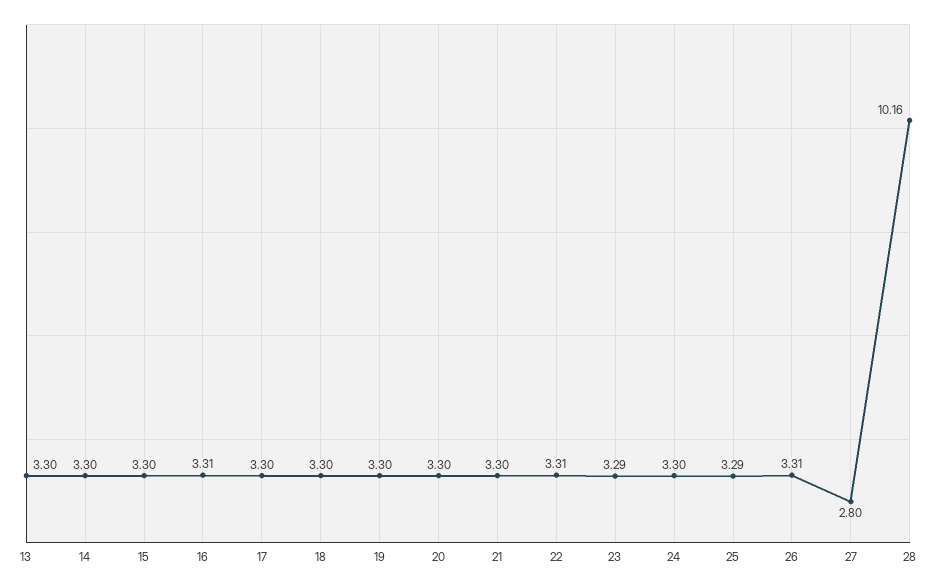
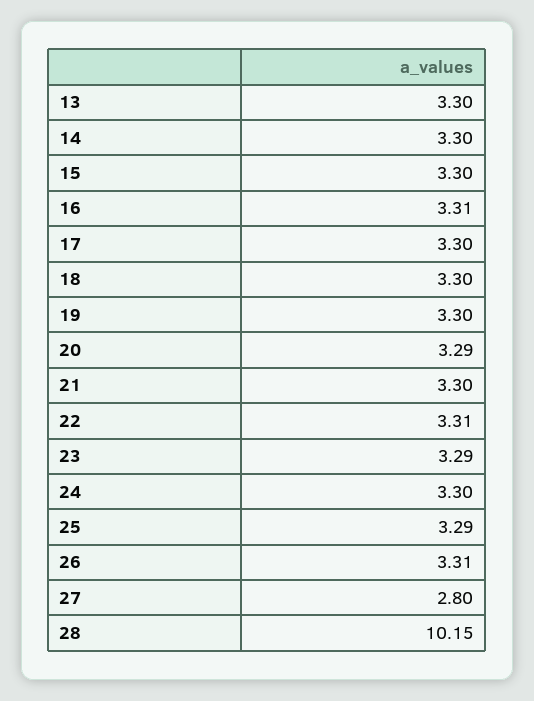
20: 3.3 -> 3.29
28: 10.16 -> 10.15

